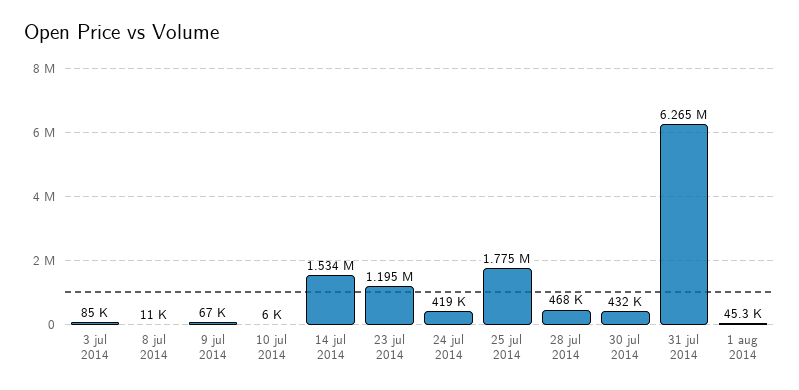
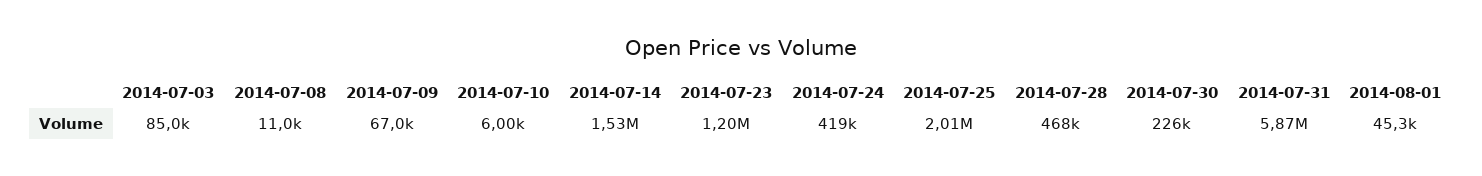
25 jul 2014: 1775000 -> 2010000
30 jul 2014: 432000 -> 226000
31 jul 2014: 6265000 -> 5870000

